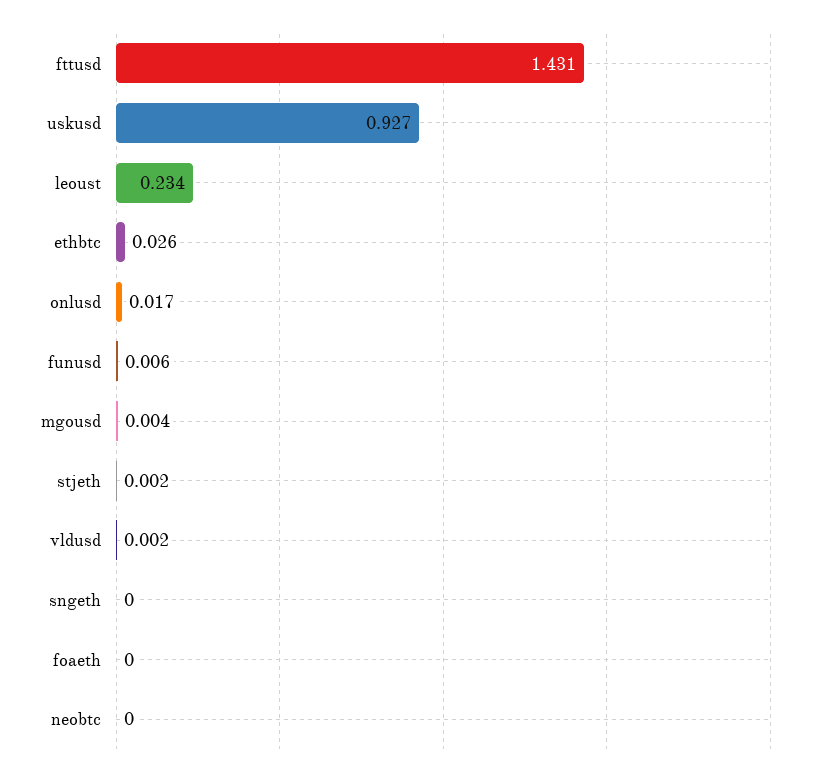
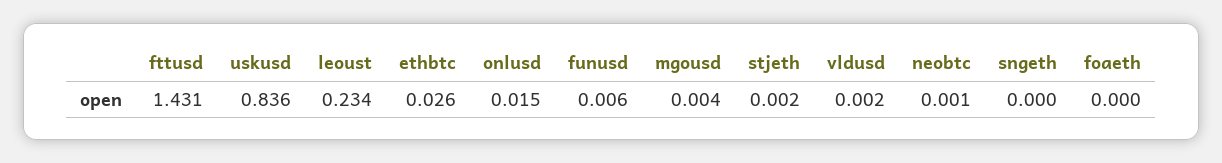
uskusd: 0.927 -> 0.836
onlusd: 0.017 -> 0.015
neobtc: 0 -> 0.001

